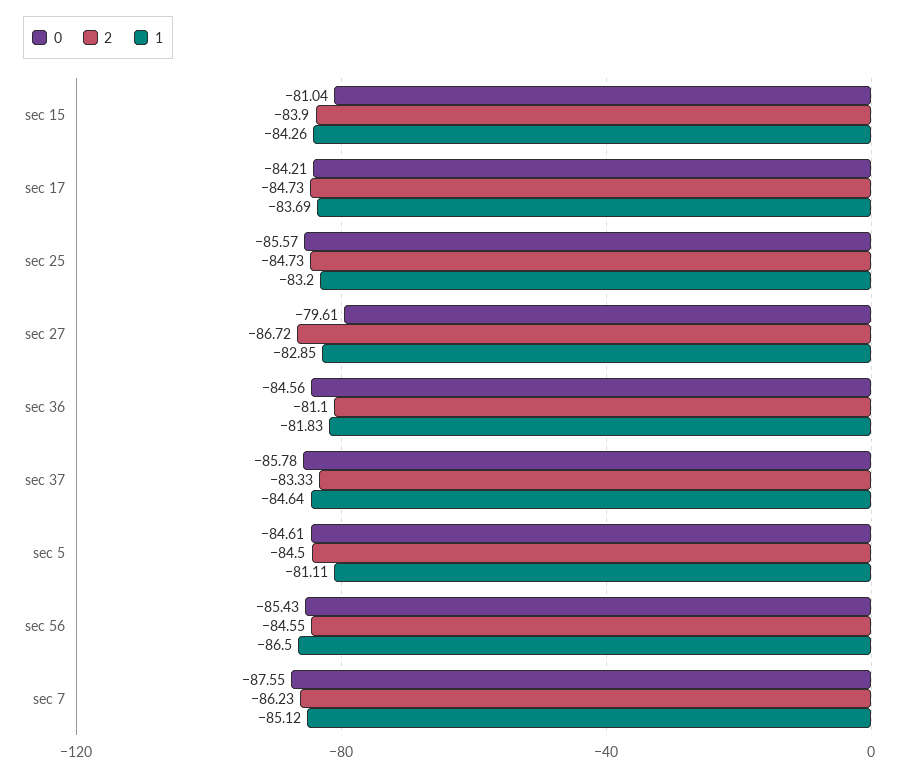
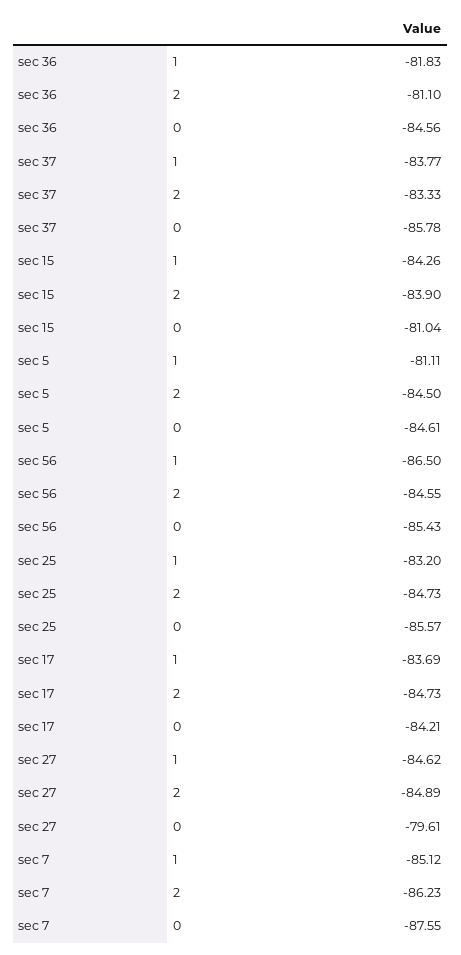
2, sec 27: -86.72 -> -84.89
1, sec 27: -82.85 -> -84.62
1, sec 37: -84.64 -> -83.77

